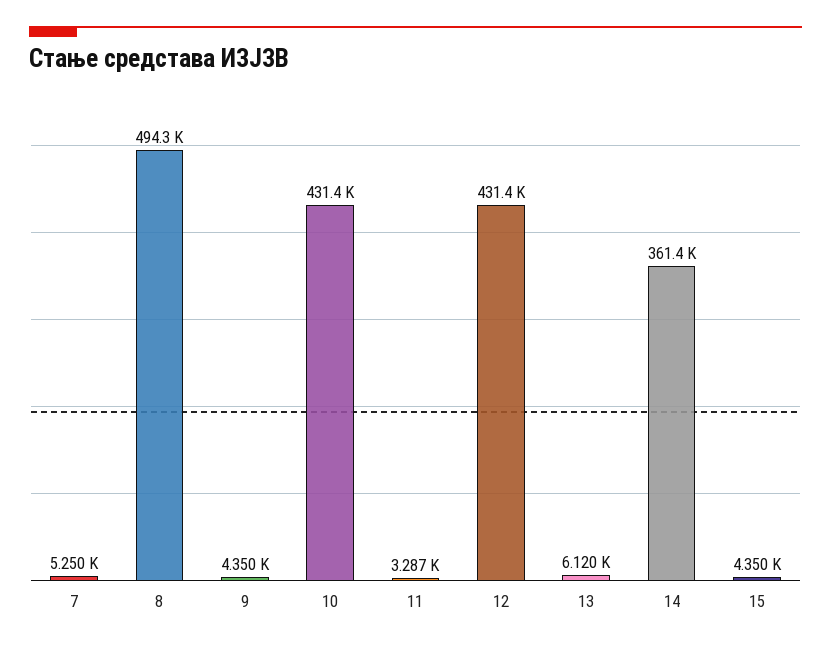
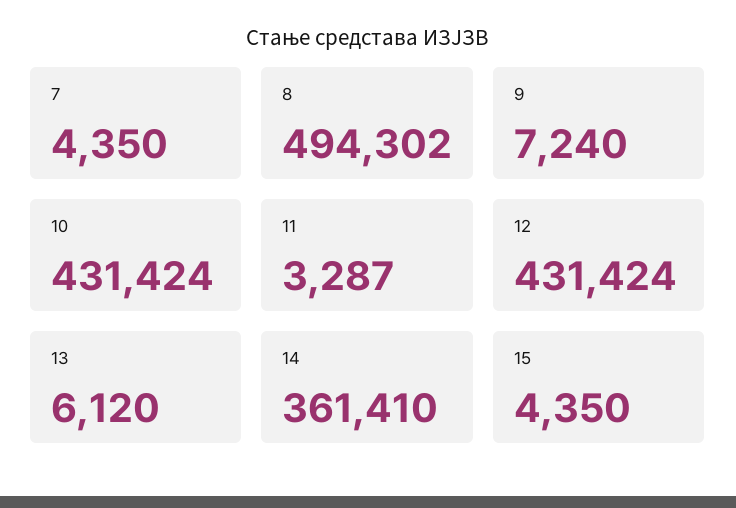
7: 5250 -> 4350
9: 4350 -> 7240

